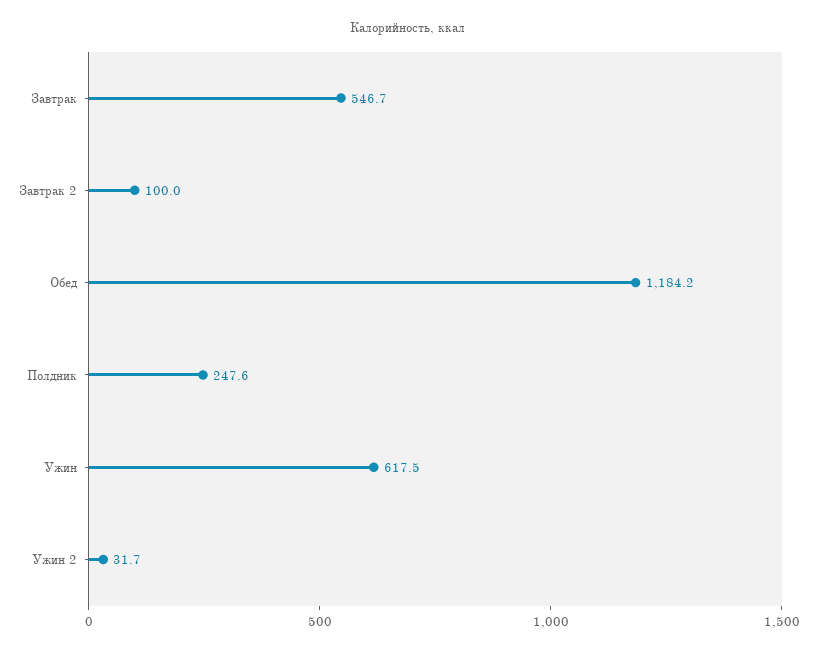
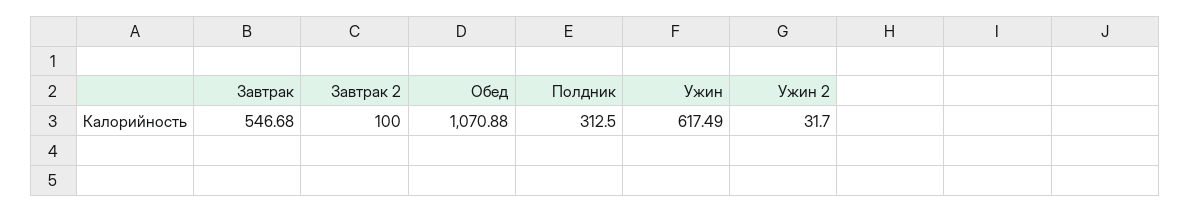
Обед: 1184.2 -> 1070.88
Полдник: 247.6 -> 312.5

